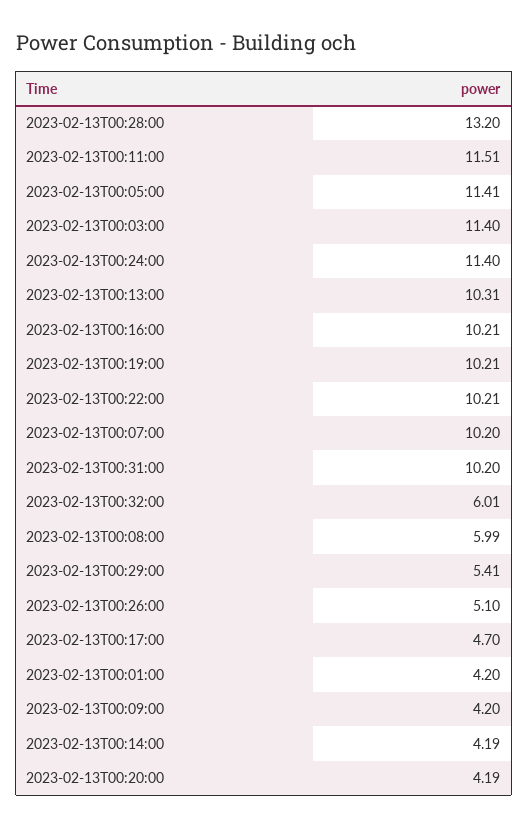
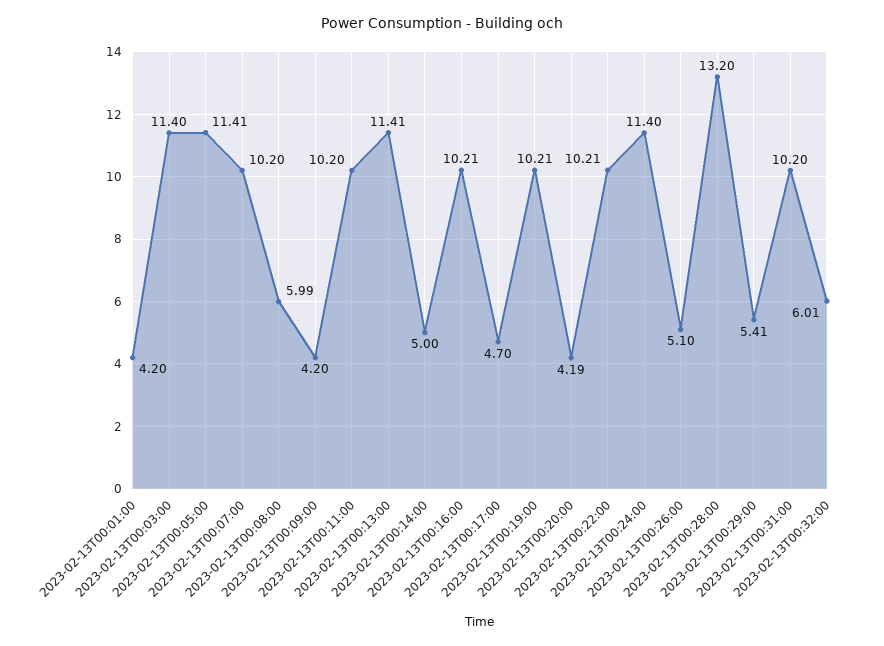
2023-02-13T00:11:00: 11.51 -> 10.2
2023-02-13T00:13:00: 10.31 -> 11.41
2023-02-13T00:14:00: 4.19 -> 5

